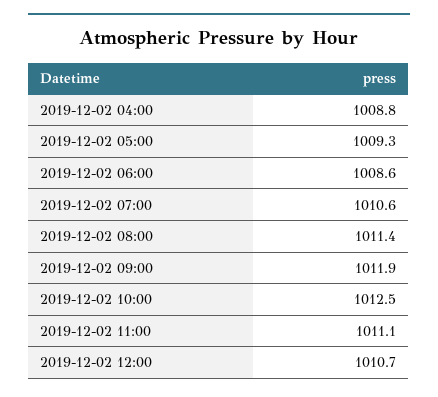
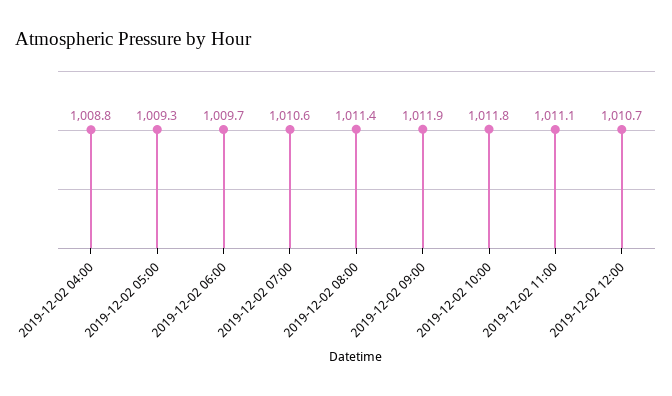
2019-12-02 06:00: 1008.6 -> 1009.7
2019-12-02 10:00: 1012.5 -> 1011.8

